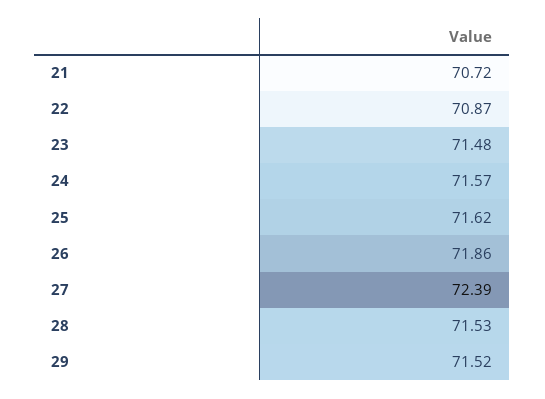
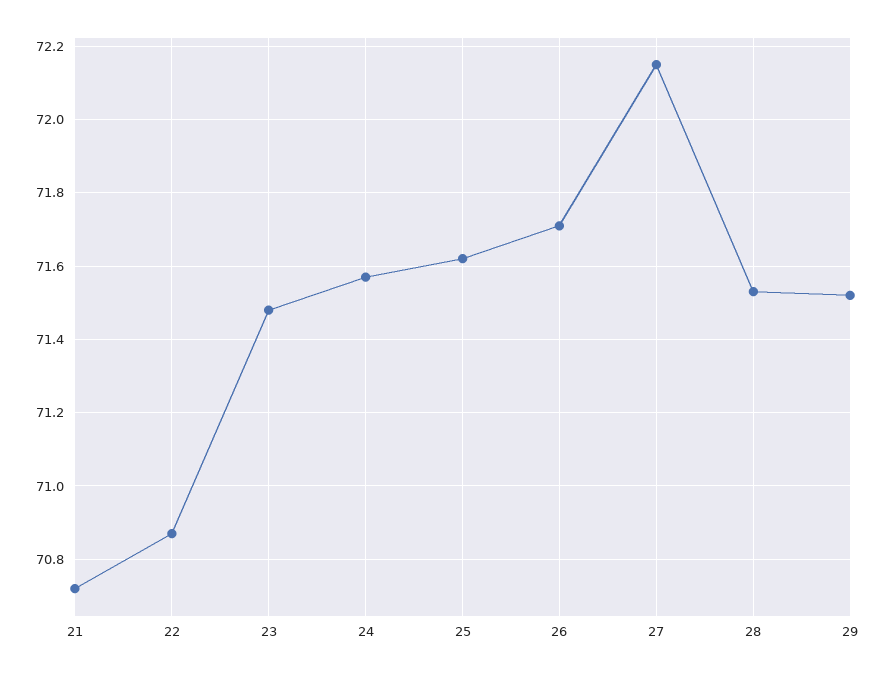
26: 71.86 -> 71.7
27: 72.39 -> 72.15

